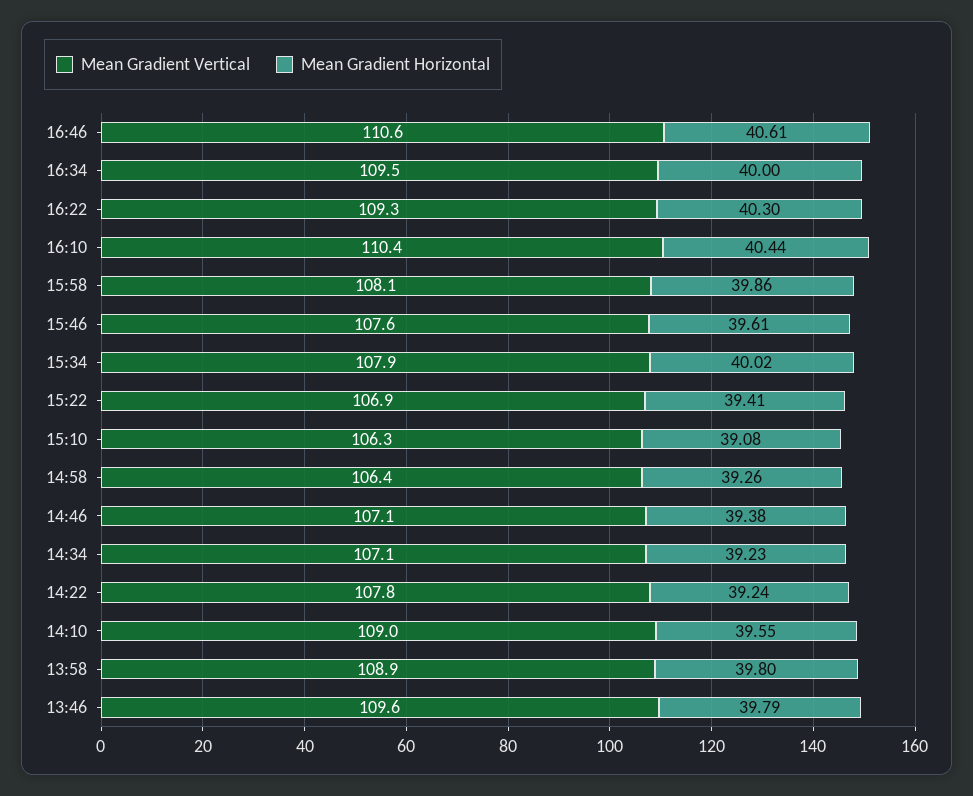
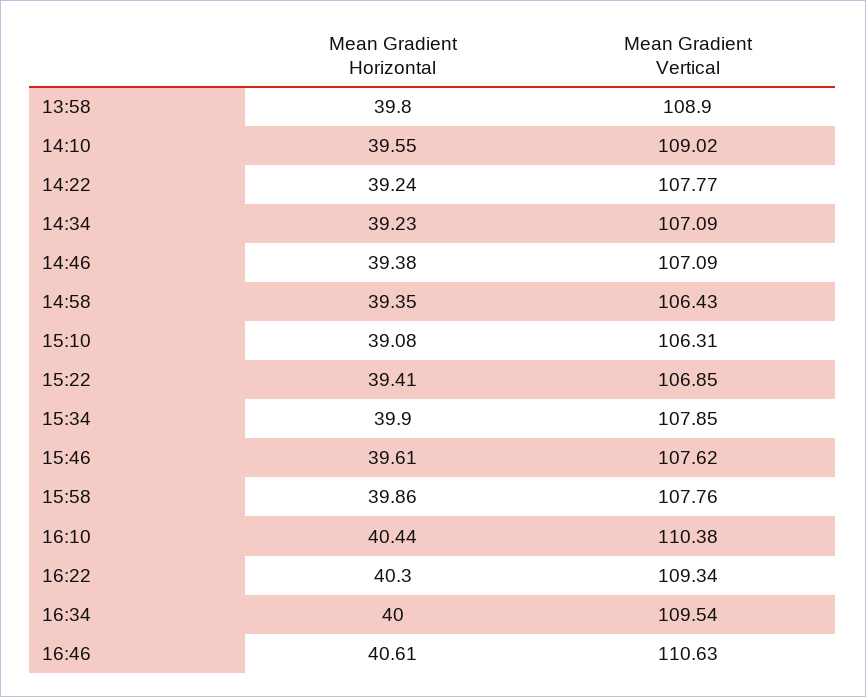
Mean Gradient Vertical, 15:58: 108.1 -> 107.76
Mean Gradient Horizontal, 15:34: 40.02 -> 39.9
Mean Gradient Horizontal, 14:58: 39.26 -> 39.35
Mean Gradient Vertical, 13:46: 109.6 -> none
Mean Gradient Horizontal, 13:46: 39.79 -> none

